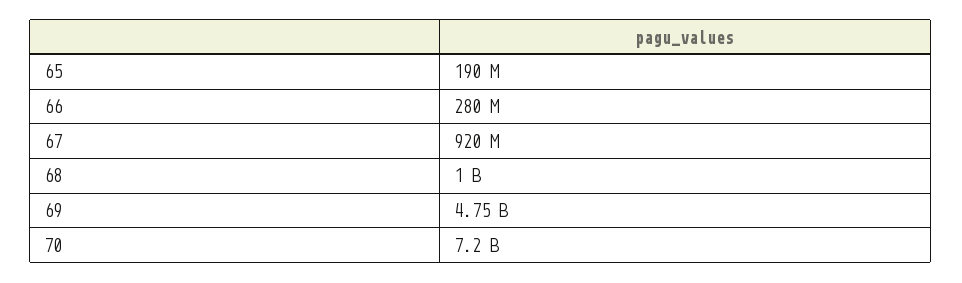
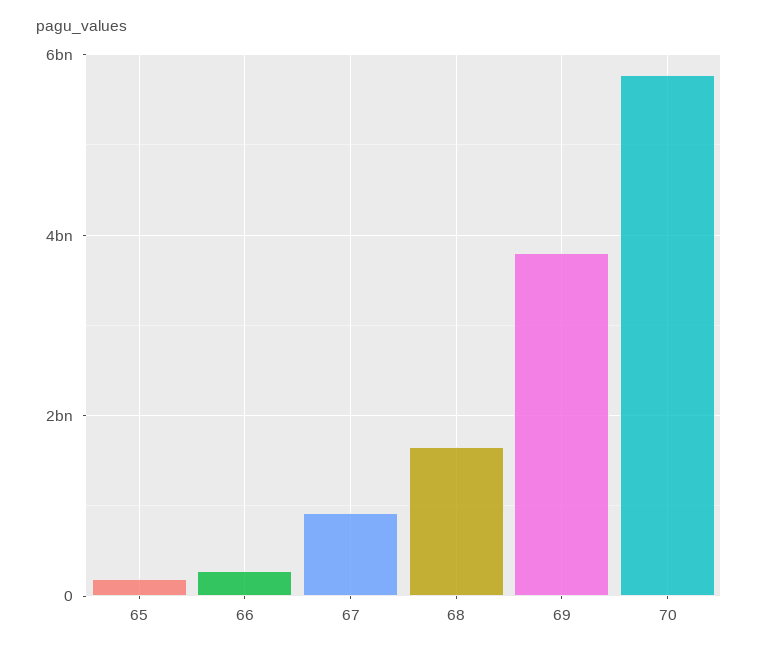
68: 1000000000 -> 1600000000
69: 4750000000 -> 3800000000
70: 7200000000 -> 5800000000

